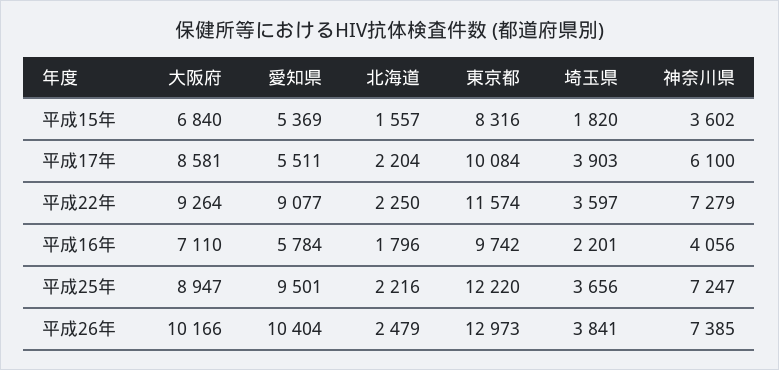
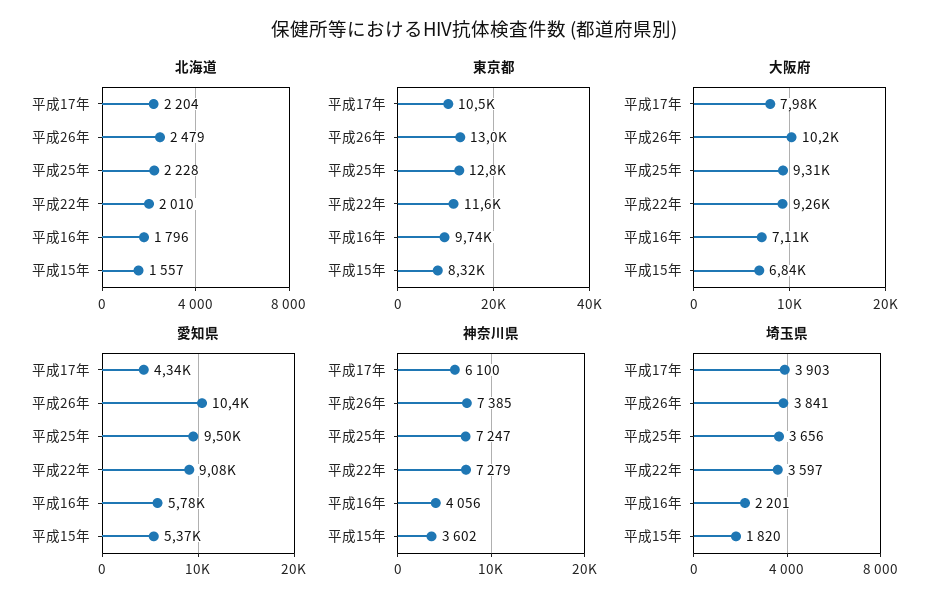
大阪府, 平成17年: 8581 -> 7980
愛知県, 平成17年: 5511 -> 4340
東京都, 平成17年: 10084 -> 10500
北海道, 平成22年: 2250 -> 2010
大阪府, 平成25年: 8947 -> 9310
北海道, 平成25年: 2216 -> 2228
東京都, 平成25年: 12220 -> 12800

